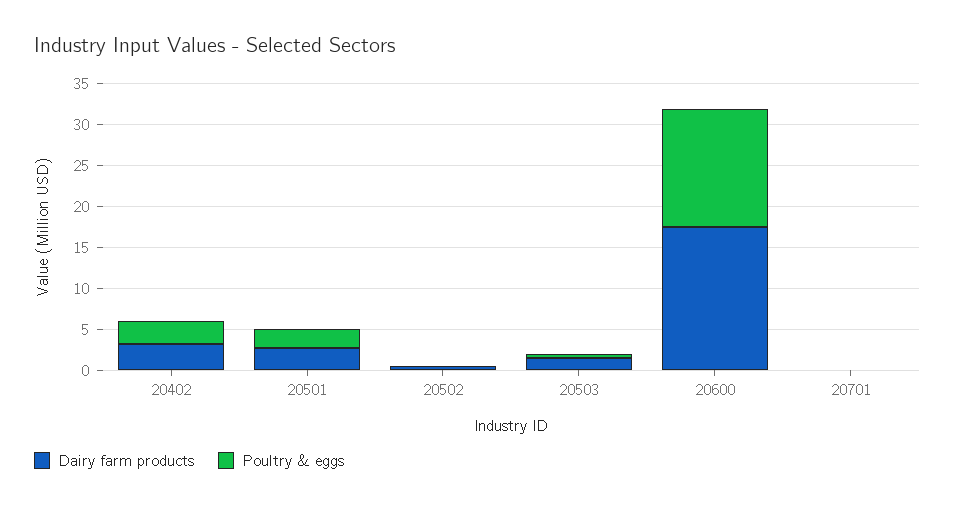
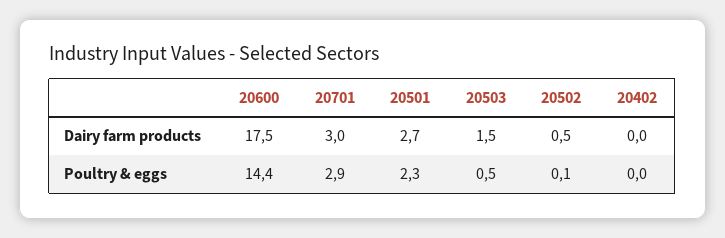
Dairy farm products, 20402: 3 -> 0
Poultry & eggs, 20402: 3 -> 0
Dairy farm products, 20701: 0 -> 3
Poultry & eggs, 20701: 0 -> 2.9

